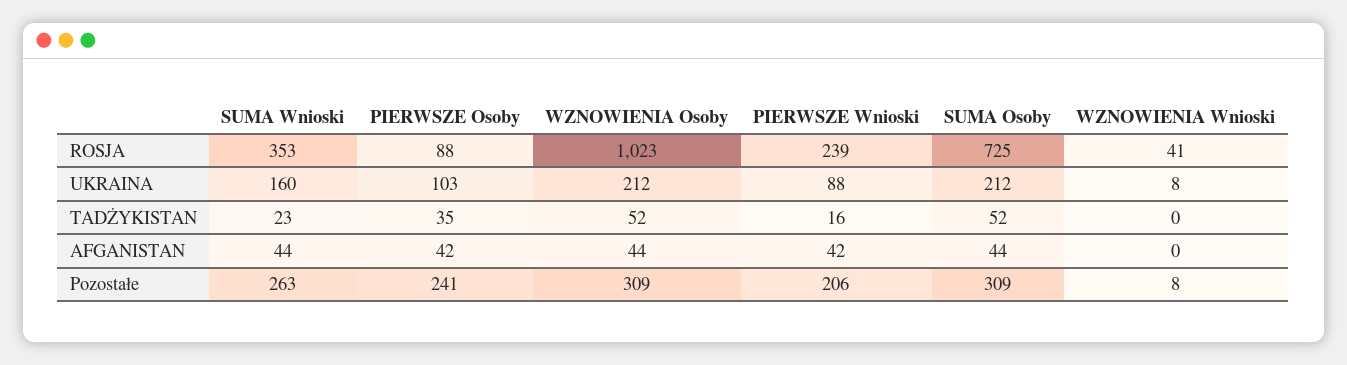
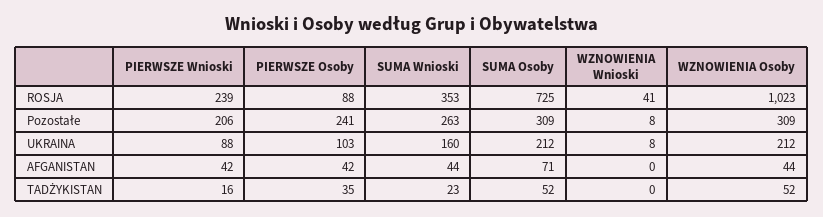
SUMA Osoby, AFGANISTAN: 44 -> 71

